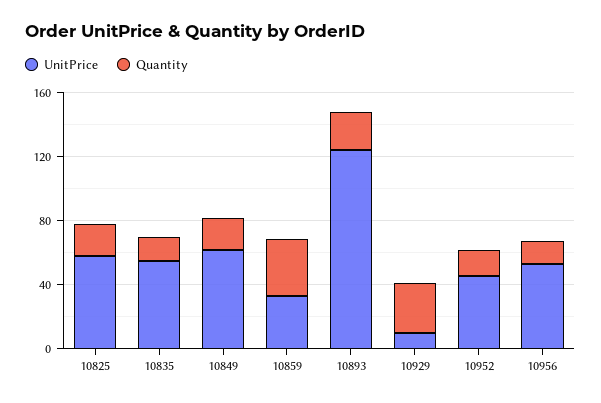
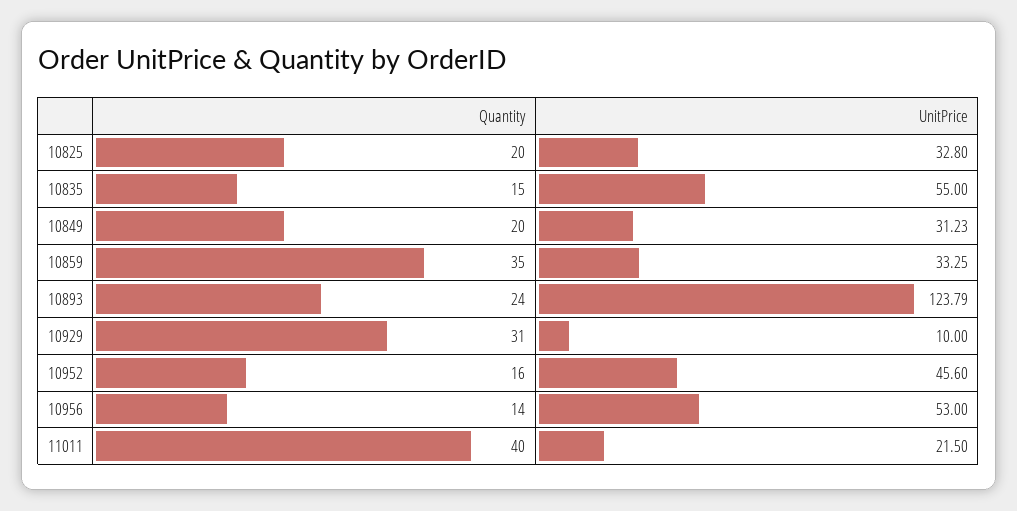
UnitPrice, 10825: 60 -> 32.8
UnitPrice, 10849: 60 -> 31.23
Quantity, 11011: none -> 40
UnitPrice, 11011: none -> 21.5

